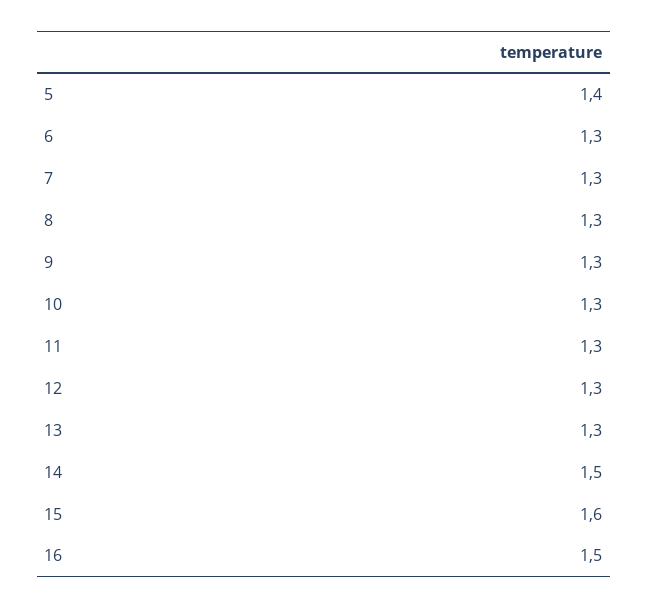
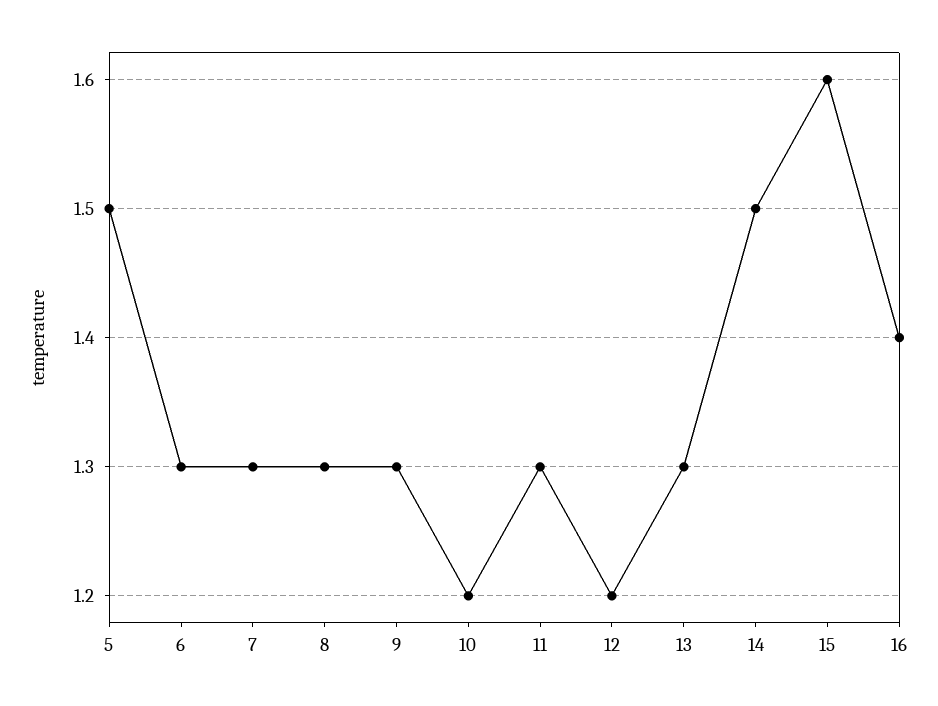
5: 1.4 -> 1.5
10: 1.3 -> 1.2
12: 1.3 -> 1.2
16: 1.5 -> 1.4

